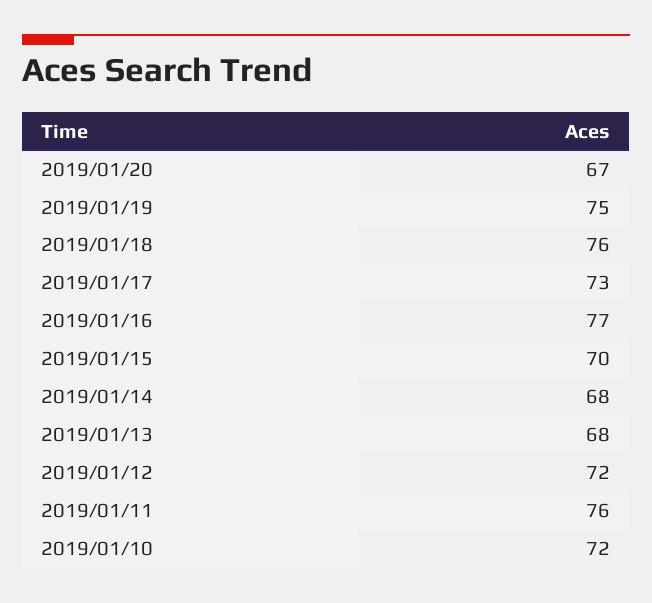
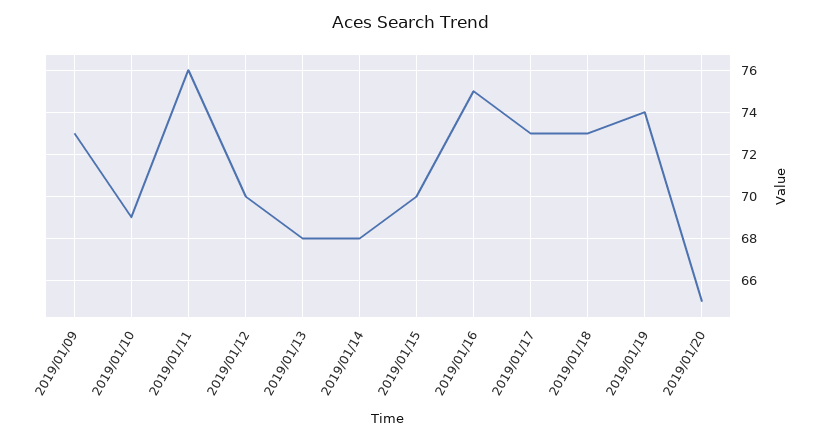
2019/01/20: 67 -> 65
2019/01/19: 75 -> 74
2019/01/18: 76 -> 73
2019/01/16: 77 -> 75
2019/01/12: 72 -> 70
2019/01/10: 72 -> 69
2019/01/09: none -> 73

